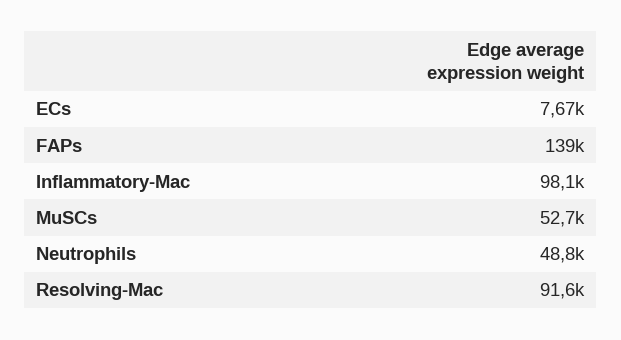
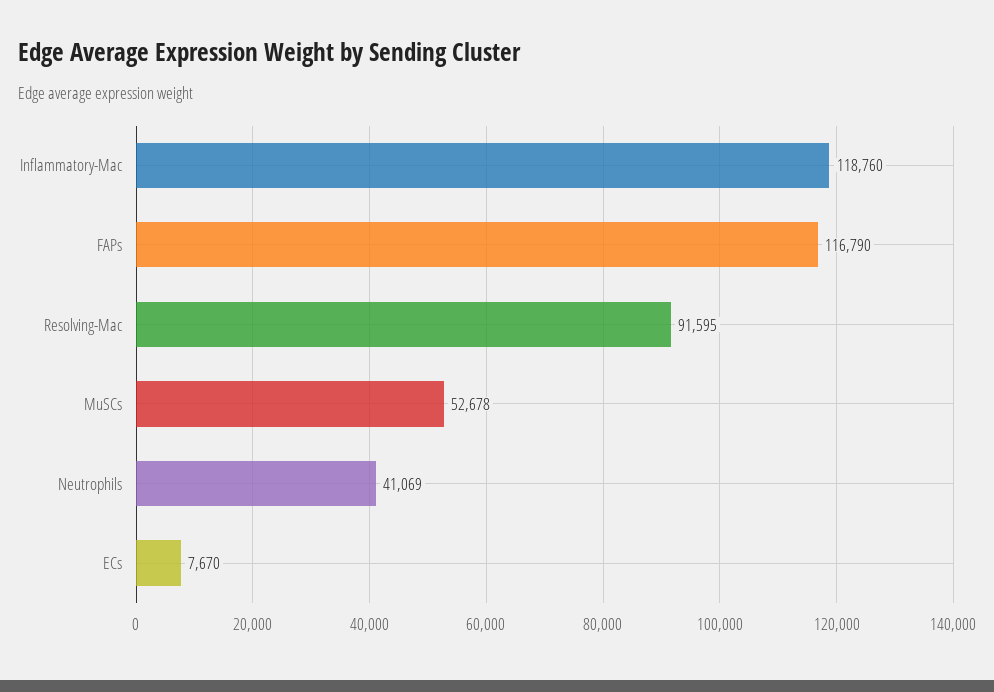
FAPs: 139000 -> 116790
Inflammatory-Mac: 98100 -> 118760
Neutrophils: 48800 -> 41069

